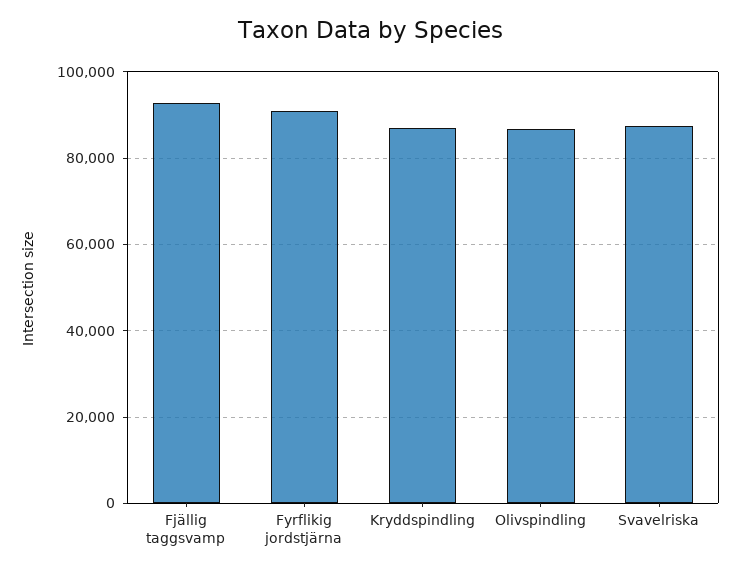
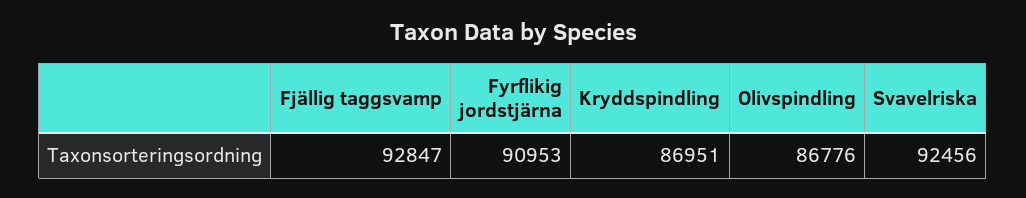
Svavelriska: 88000 -> 92456

